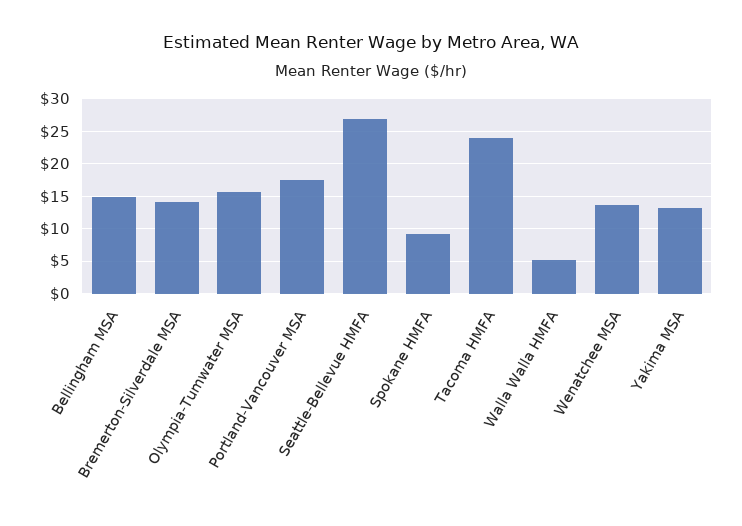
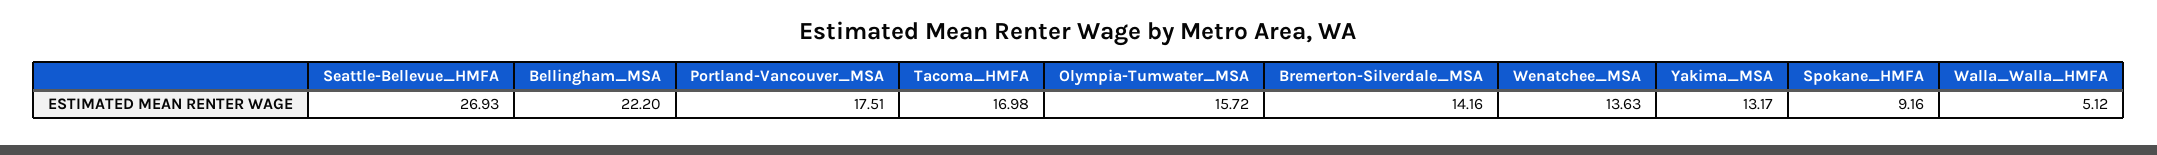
Bellingham MSA: 15 -> 22.2
Tacoma HMFA: 24 -> 16.98

